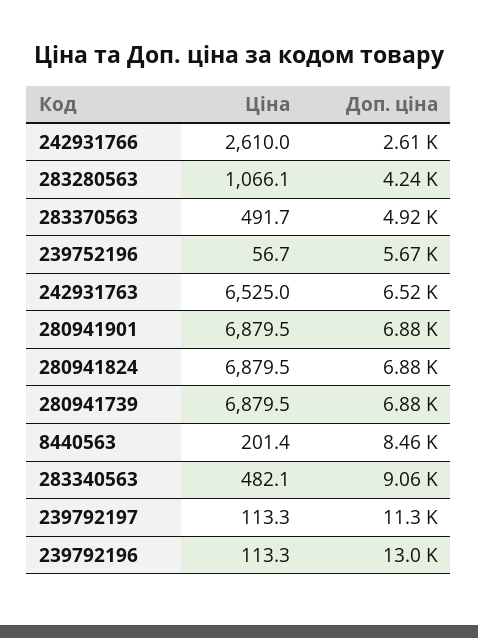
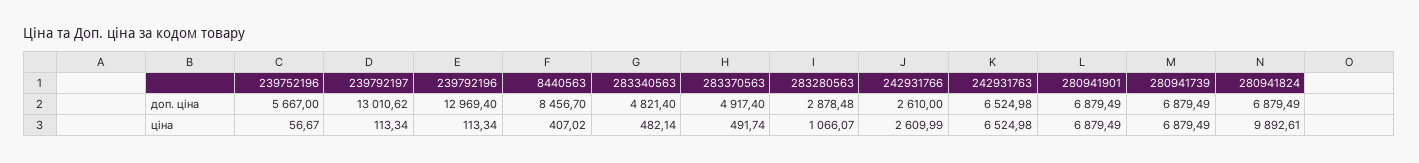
Доп. ціна, 283280563: 4240 -> 2878.48
Ціна, 280941824: 6879.5 -> 9892.61
Ціна, 8440563: 201.4 -> 407.02
Доп. ціна, 283340563: 9060 -> 4821.4
Доп. ціна, 239792197: 11300 -> 13010.62

